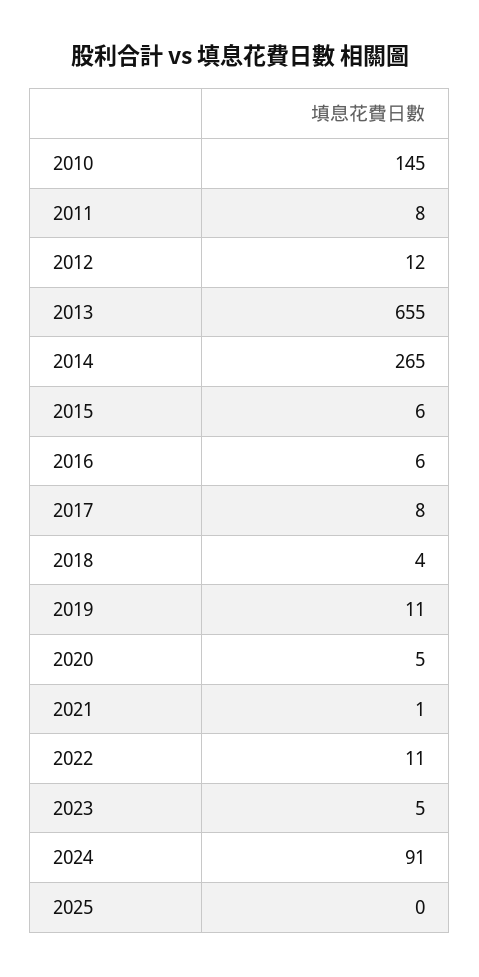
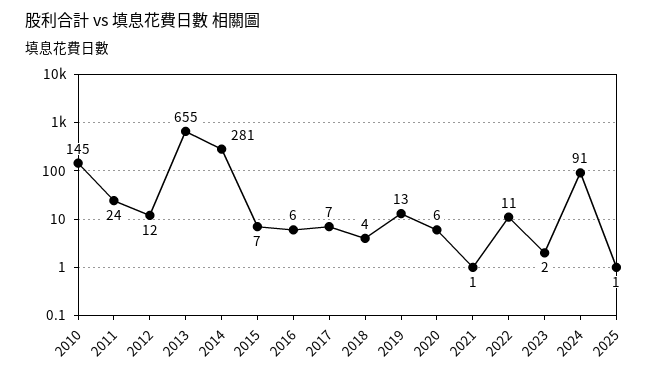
2011: 8 -> 24
2014: 265 -> 281
2015: 6 -> 7
2017: 8 -> 7
2019: 11 -> 13
2020: 5 -> 6
2023: 5 -> 2
2025: 0 -> 1

